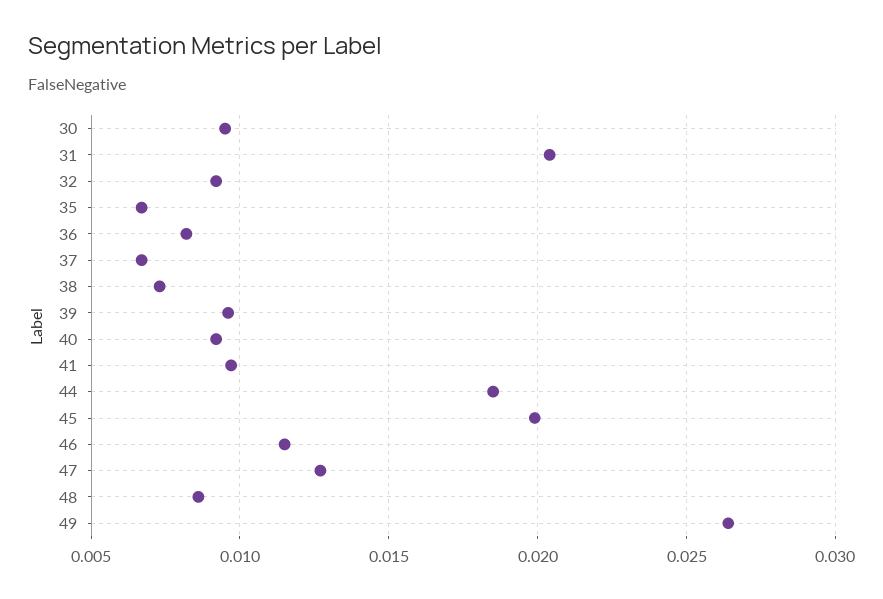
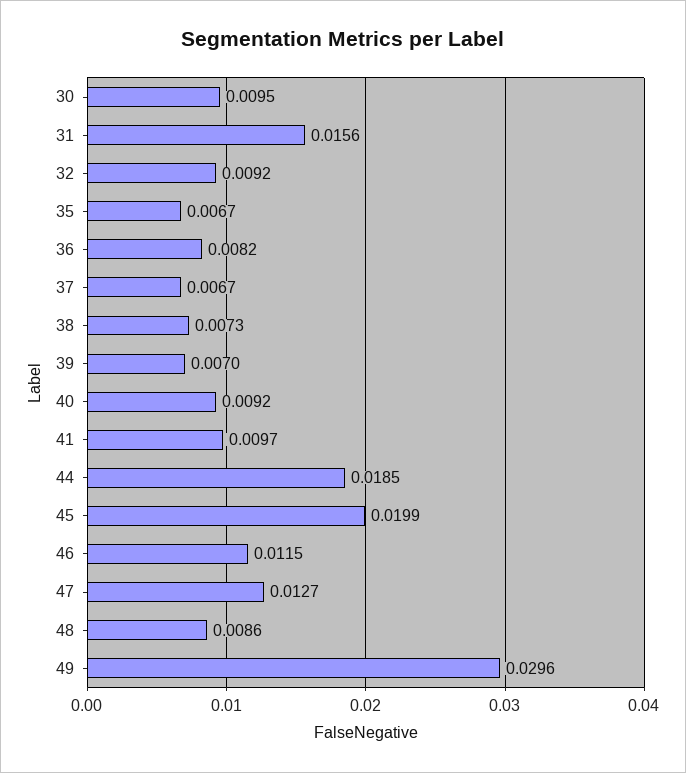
31: 0.0205 -> 0.0156
39: 0.0095 -> 0.007
49: 0.0265 -> 0.0296

